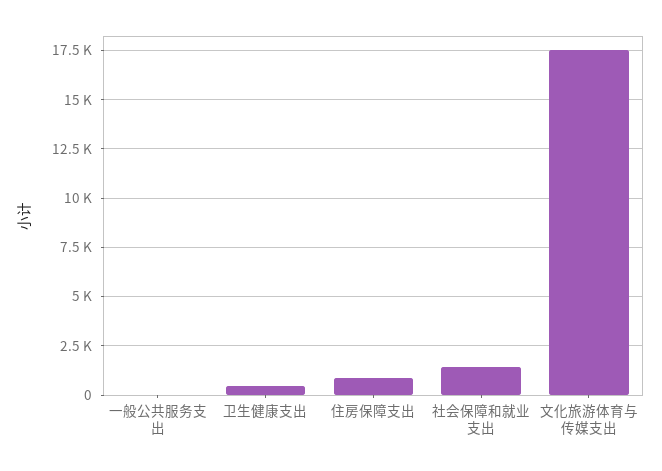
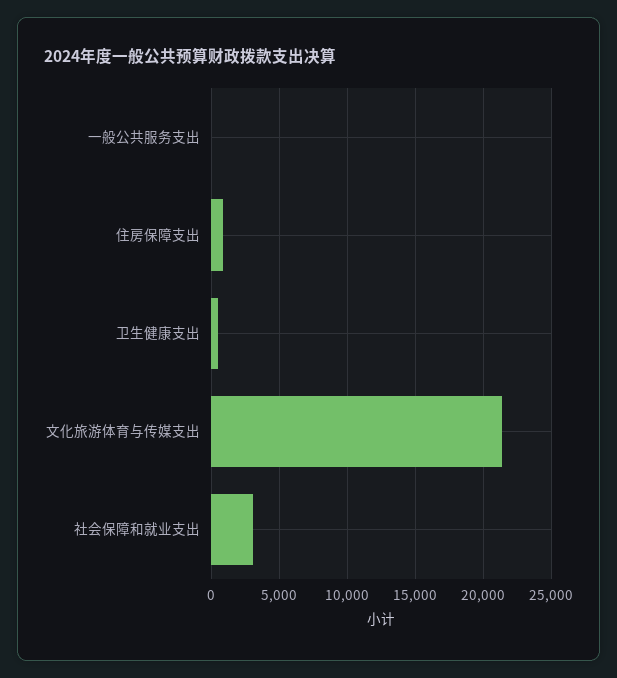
社会保障和就业支出: 1500 -> 3000
文化旅游体育与传媒支出: 17500 -> 21500

